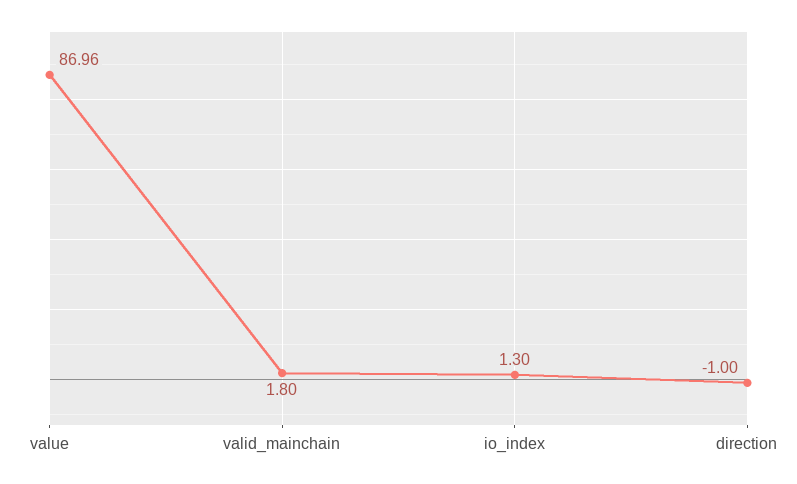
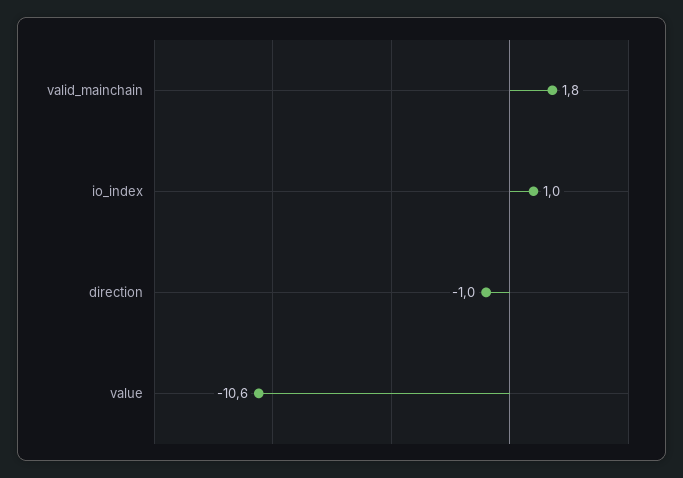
value: 86.96 -> -10.6
io_index: 1.3 -> 1

